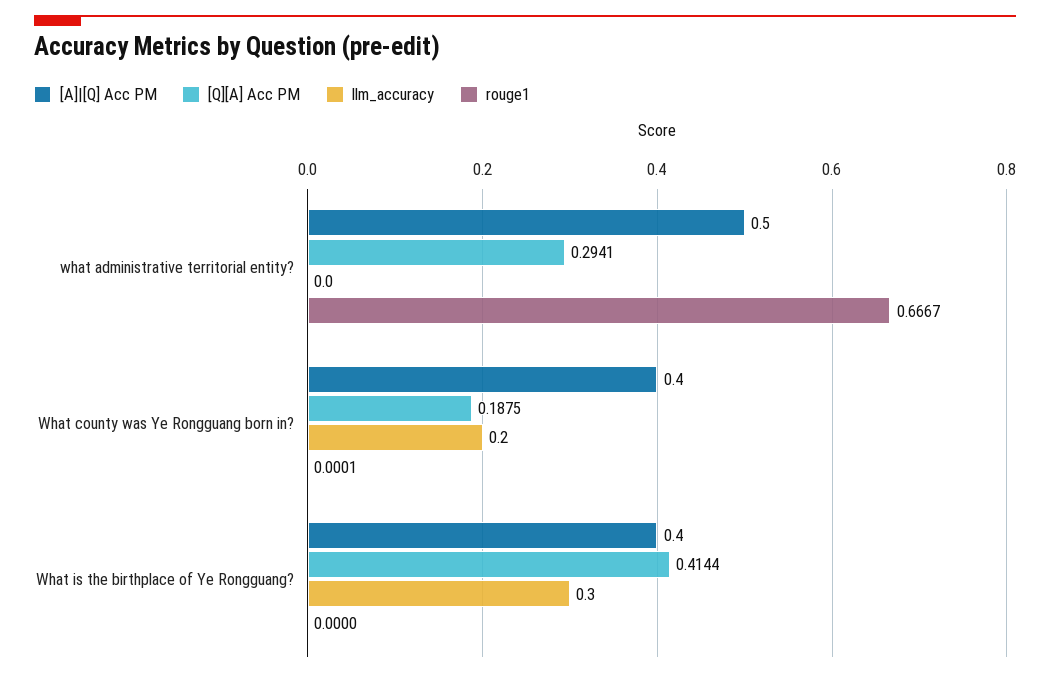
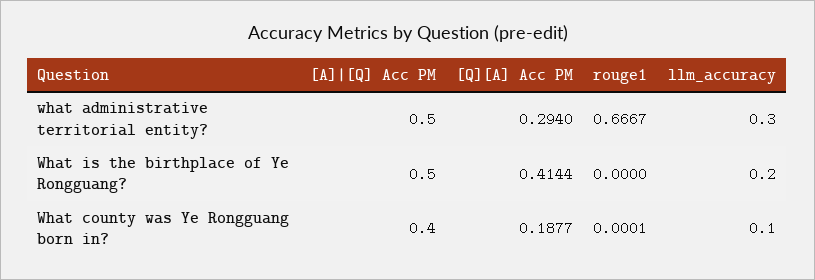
[Q][A] Acc PM, what administrative territorial entity?: 0.2941 -> 0.294
llm_accuracy, what administrative territorial entity?: 0 -> 0.3
[Q][A] Acc PM, What county was Ye Rongguang born in?: 0.1875 -> 0.1877
llm_accuracy, What county was Ye Rongguang born in?: 0.2 -> 0.1
[A]|[Q] Acc PM, What is the birthplace of Ye Rongguang?: 0.4 -> 0.5
llm_accuracy, What is the birthplace of Ye Rongguang?: 0.3 -> 0.2

